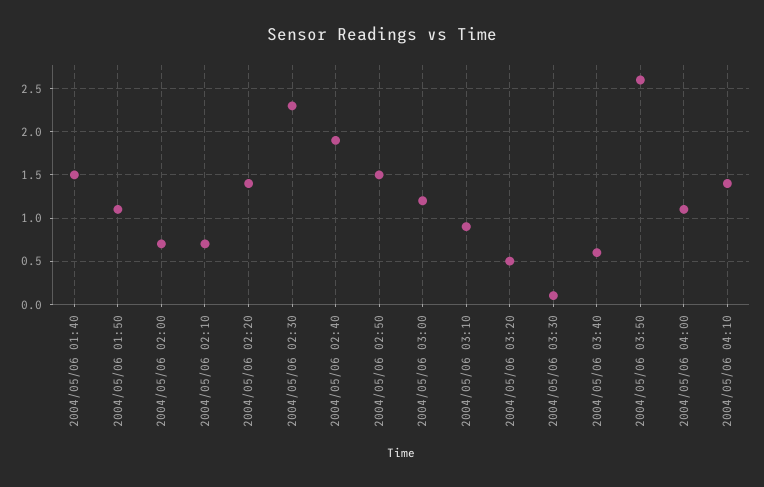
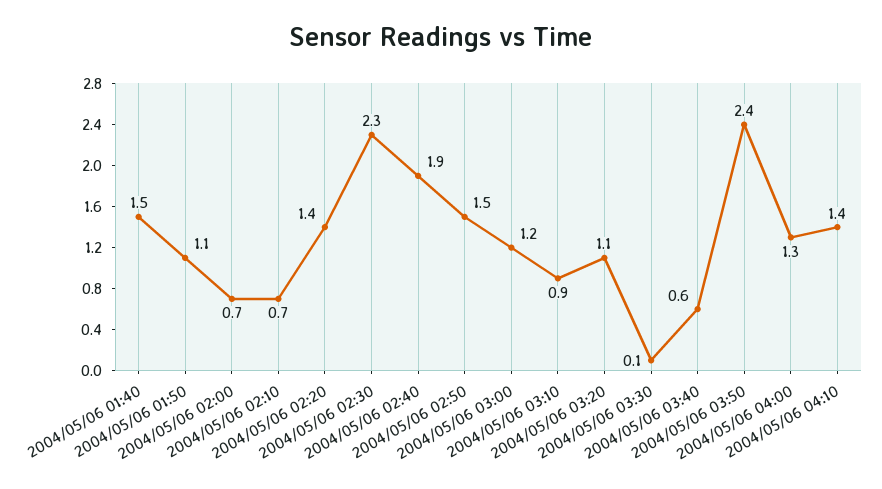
2004/05/06 03:20: 0.5 -> 1.1
2004/05/06 03:50: 2.6 -> 2.4
2004/05/06 04:00: 1.1 -> 1.3

